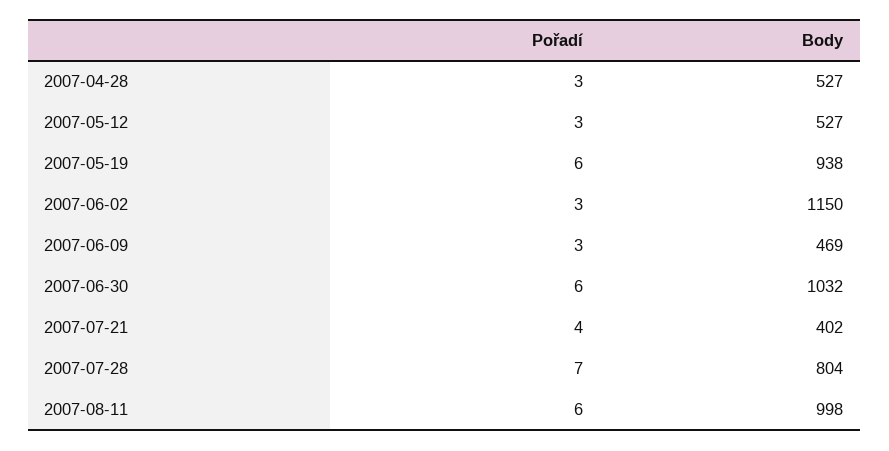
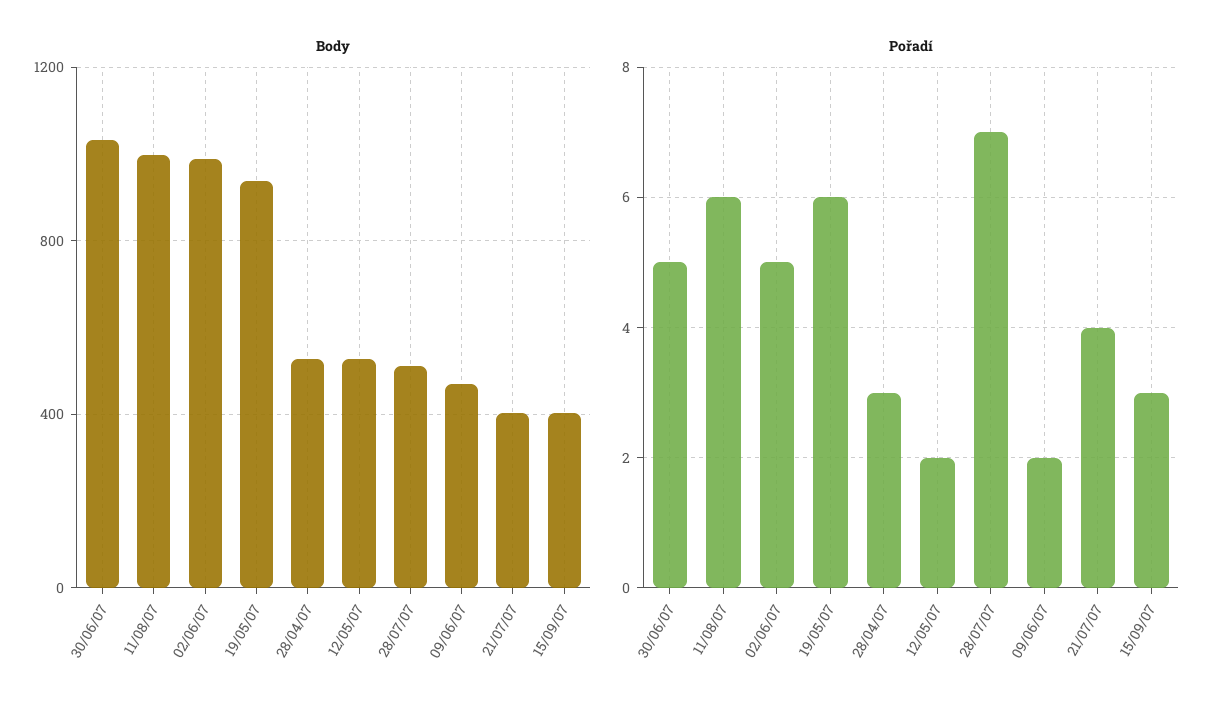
Pořadí, 2007-05-12: 3 -> 2
Pořadí, 2007-06-02: 3 -> 5
Body, 2007-06-02: 1150 -> 1000
Pořadí, 2007-06-09: 3 -> 2
Pořadí, 2007-06-30: 6 -> 5
Body, 2007-07-28: 804 -> 500
Body, 15/09/07: none -> 400
Pořadí, 15/09/07: none -> 3

